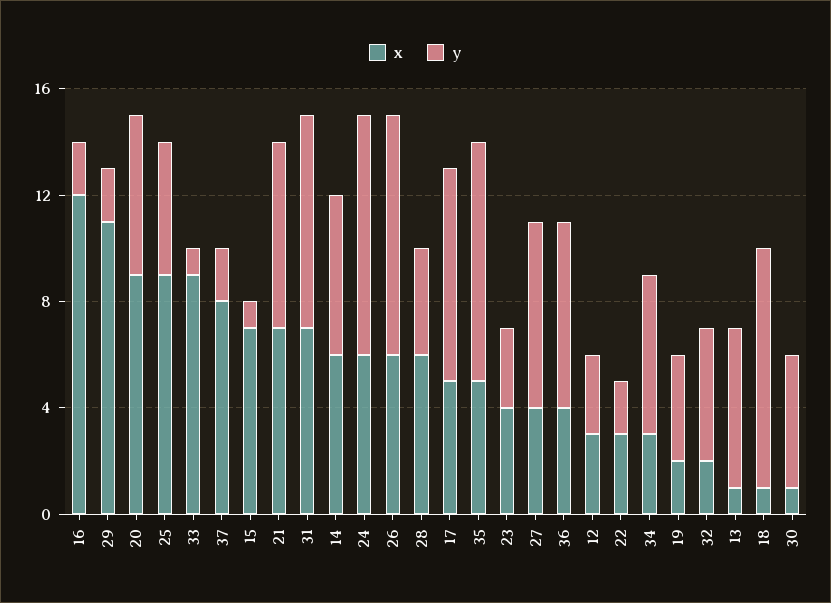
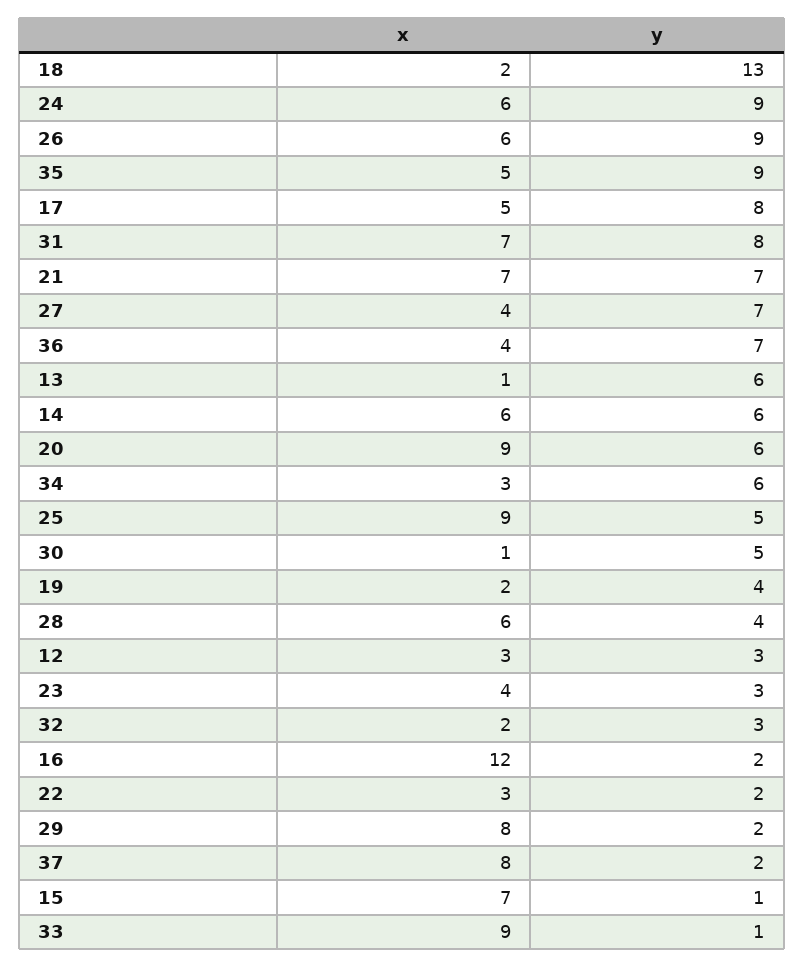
x, 29: 11 -> 8
y, 32: 5 -> 3
x, 18: 1 -> 2
y, 18: 9 -> 13

